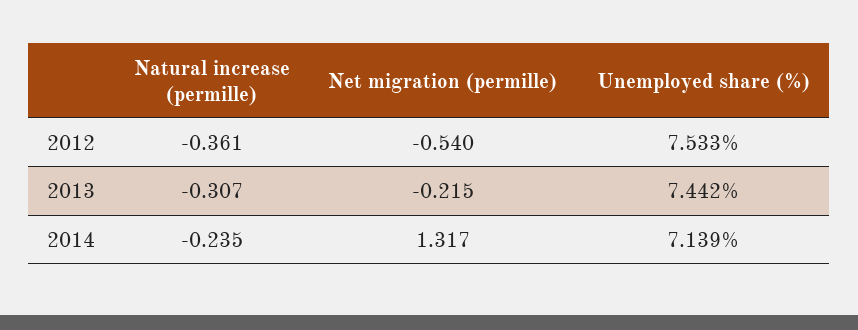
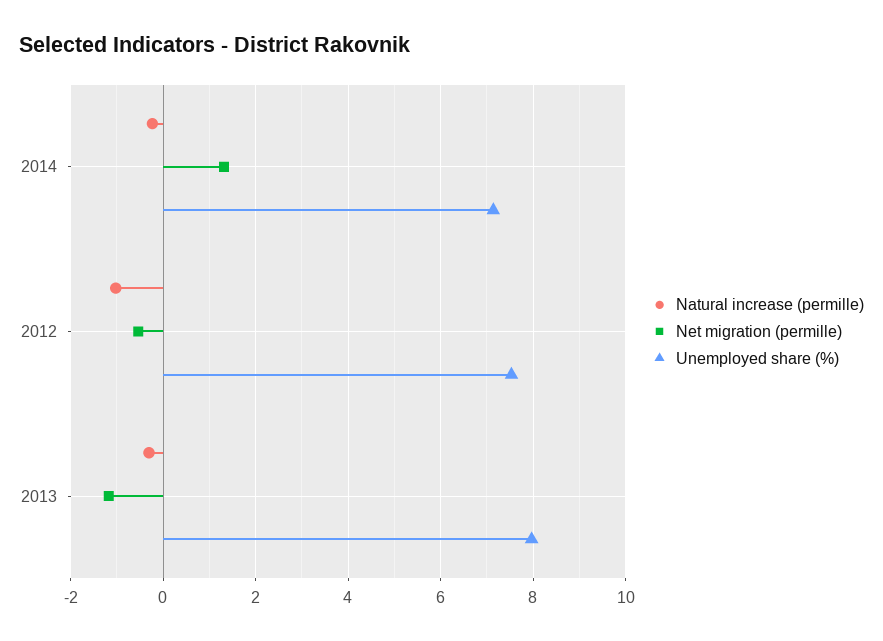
Natural increase (permille), 2012: -0.361 -> -1
Net migration (permille), 2013: -0.215 -> -1.2
Unemployed share (%), 2013: 7.442 -> 8

